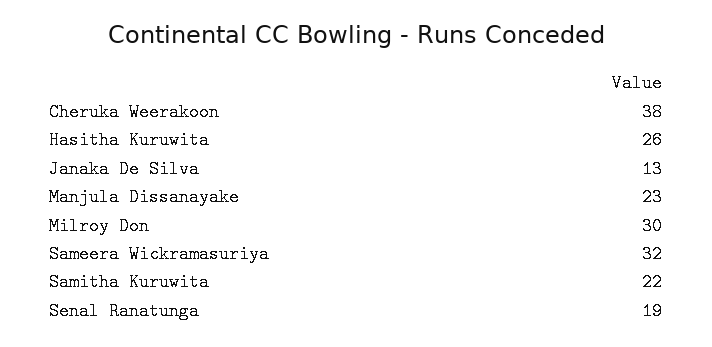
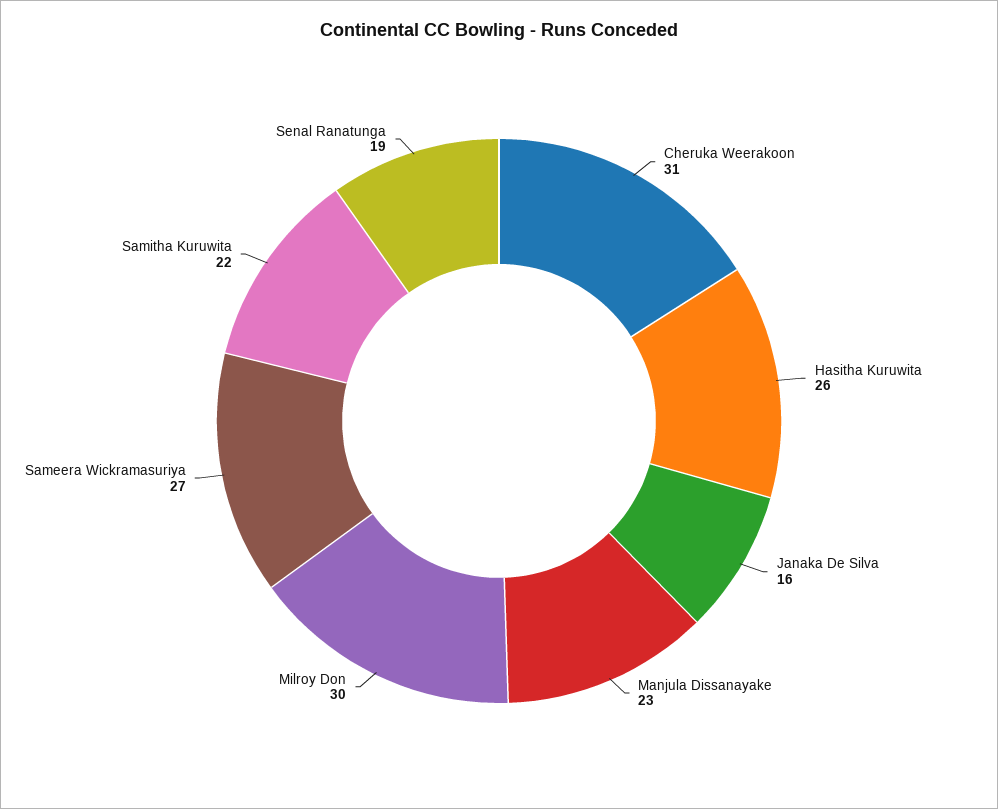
Cheruka Weerakoon: 38 -> 31
Janaka De Silva: 13 -> 16
Sameera Wickramasuriya: 32 -> 27

